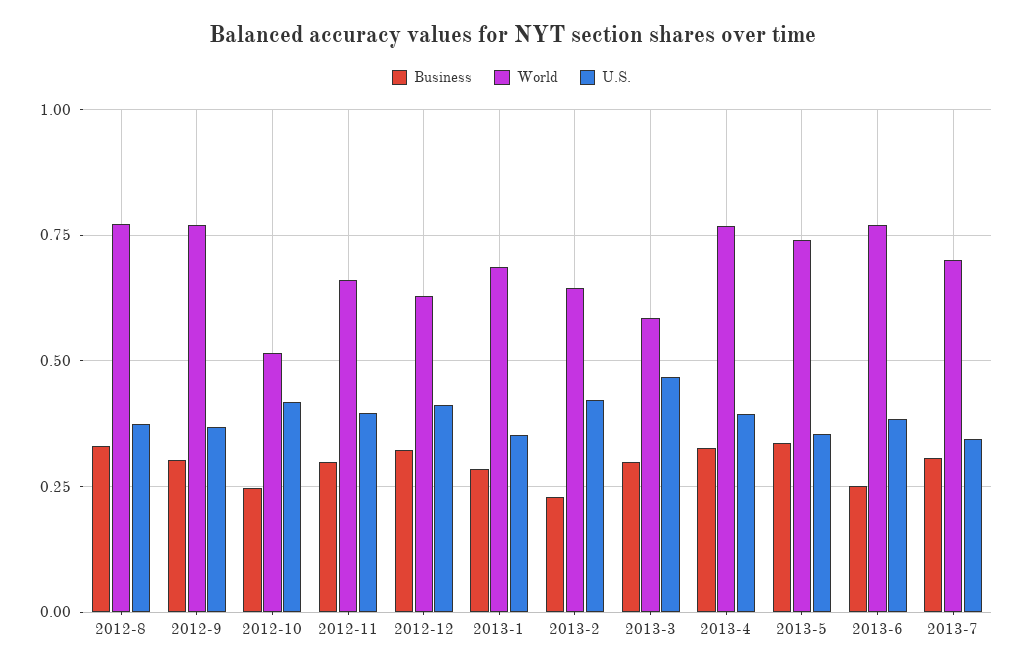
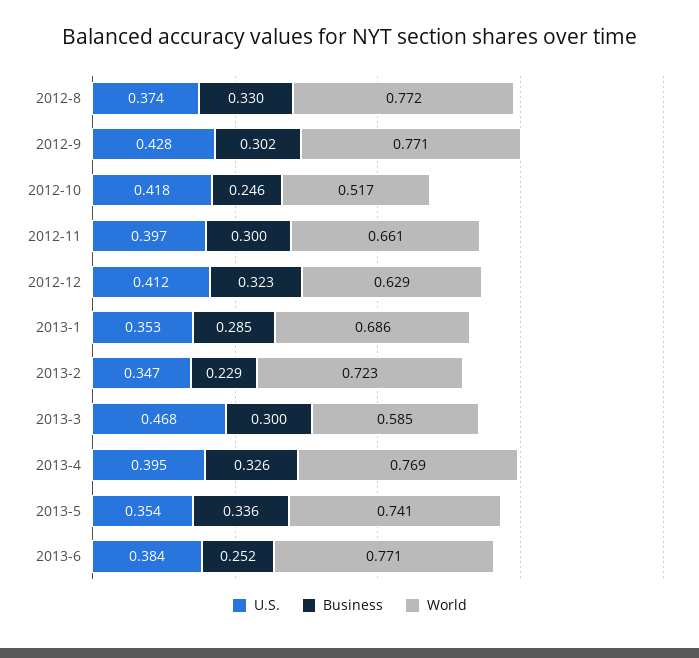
U.S., 2012-9: 0.375 -> 0.428
World, 2013-2: 0.65 -> 0.723
U.S., 2013-2: 0.425 -> 0.347
Business, 2013-7: 0.3 -> none
World, 2013-7: 0.7 -> none
U.S., 2013-7: 0.35 -> none

